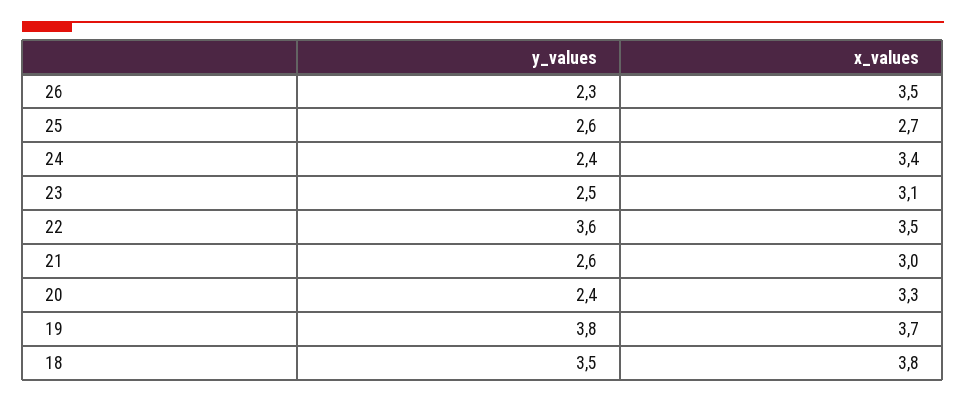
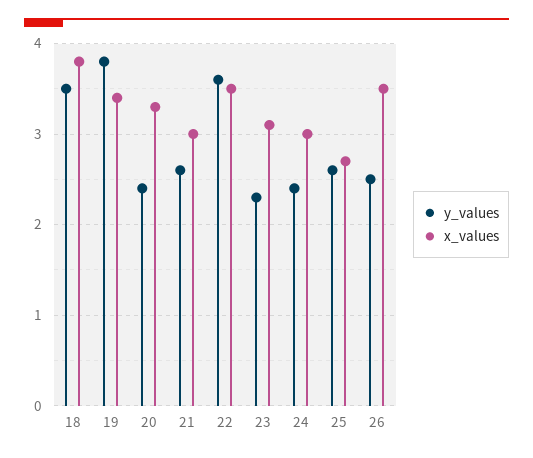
y_values, 26: 2.3 -> 2.5
x_values, 24: 3.4 -> 3
y_values, 23: 2.5 -> 2.3
x_values, 19: 3.7 -> 3.4

